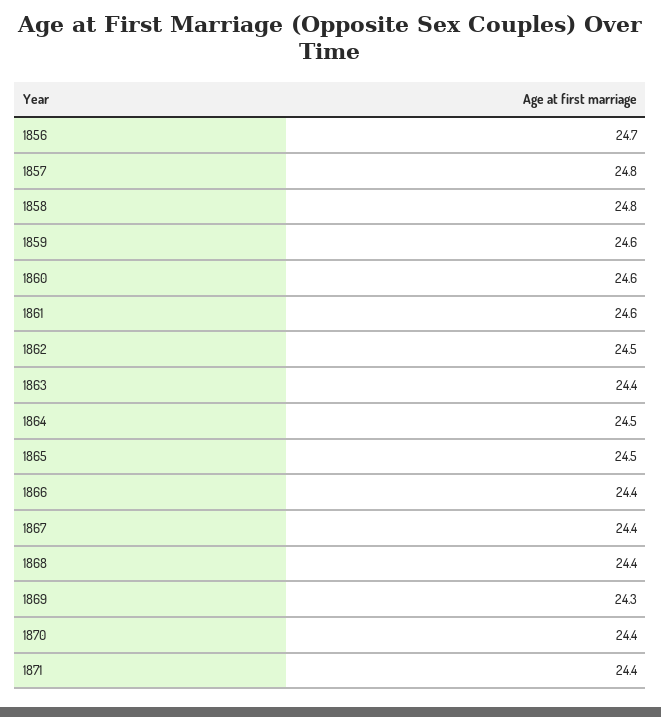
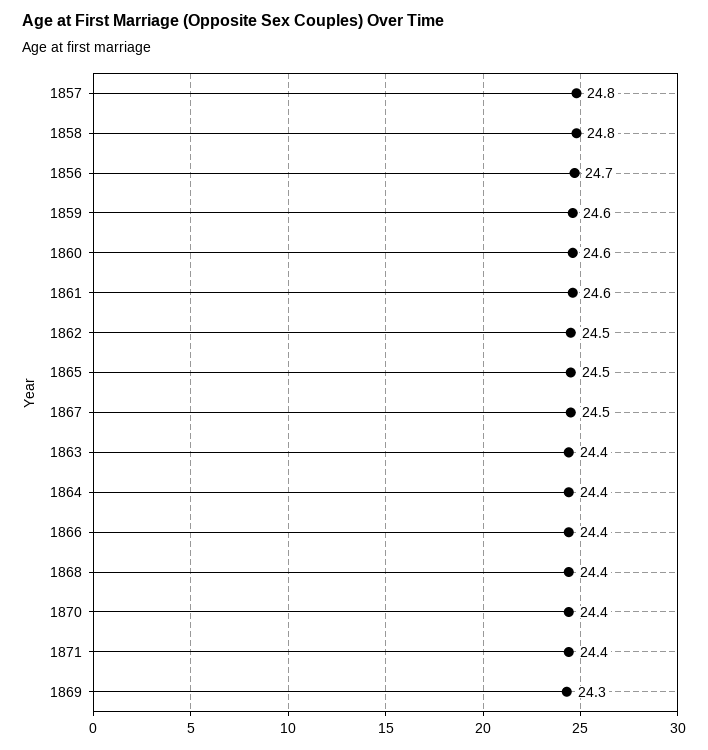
1864: 24.5 -> 24.4
1867: 24.4 -> 24.5

